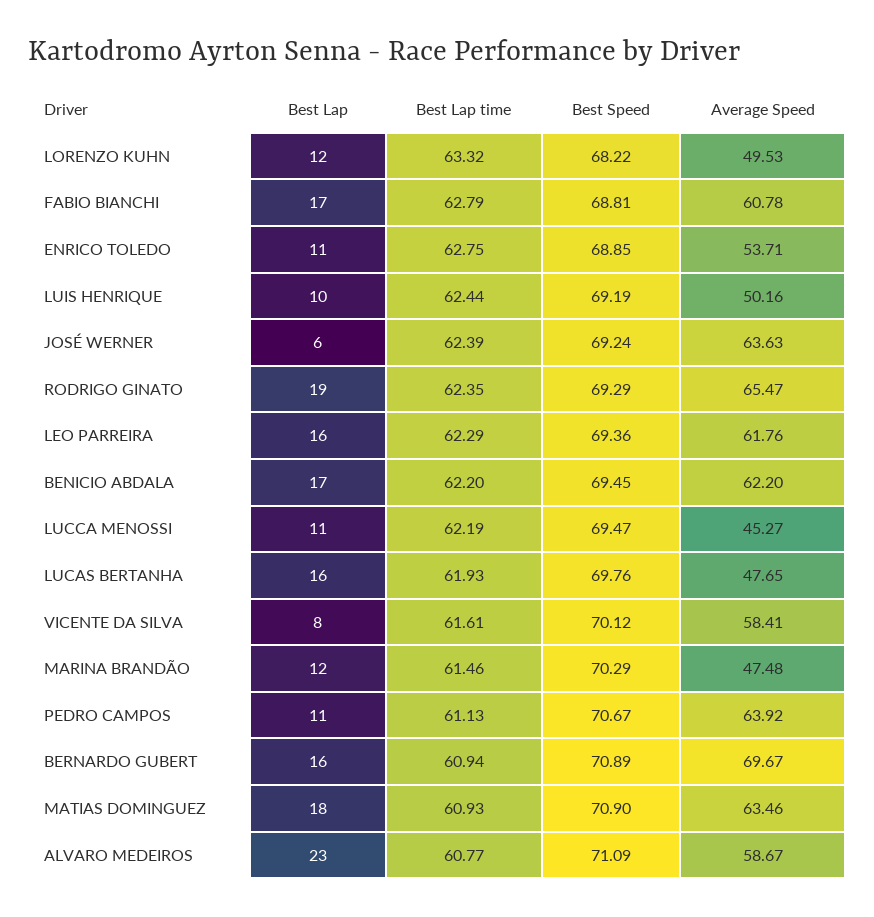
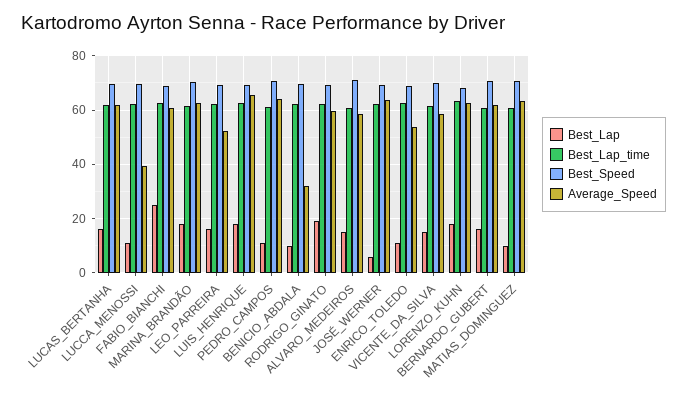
Best Lap, LORENZO KUHN: 12 -> 17.5
Average Speed, LORENZO KUHN: 49.53 -> 62.5
Best Lap, FABIO BIANCHI: 17 -> 25
Best Lap, LUIS HENRIQUE: 10 -> 17.5
Average Speed, LUIS HENRIQUE: 50.16 -> 65
Average Speed, RODRIGO GINATO: 65.47 -> 60
Average Speed, LEO PARREIRA: 61.76 -> 52.5
Best Lap, BENICIO ABDALA: 17 -> 10
Average Speed, BENICIO ABDALA: 62.2 -> 32.5
Average Speed, LUCCA MENOSSI: 45.27 -> 40
Average Speed, LUCAS BERTANHA: 47.65 -> 62.5
Best Lap, VICENTE DA SILVA: 8 -> 15
Best Lap, MARINA BRANDÃO: 12 -> 17.5
Average Speed, MARINA BRANDÃO: 47.48 -> 62.5
Average Speed, BERNARDO GUBERT: 69.67 -> 62.5
Best Lap, MATIAS DOMINGUEZ: 18 -> 10
Best Lap, ALVARO MEDEIROS: 23 -> 15

